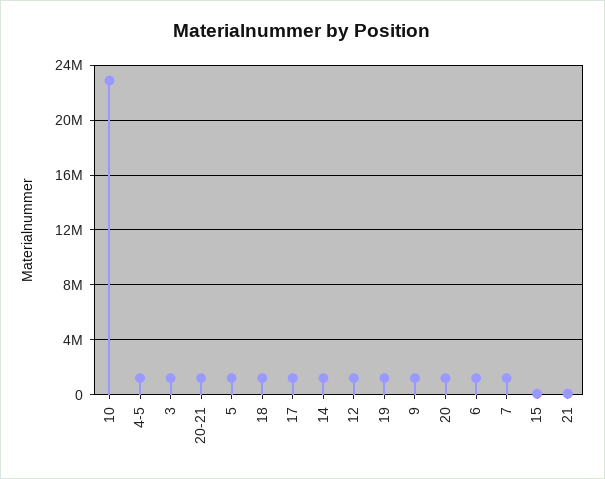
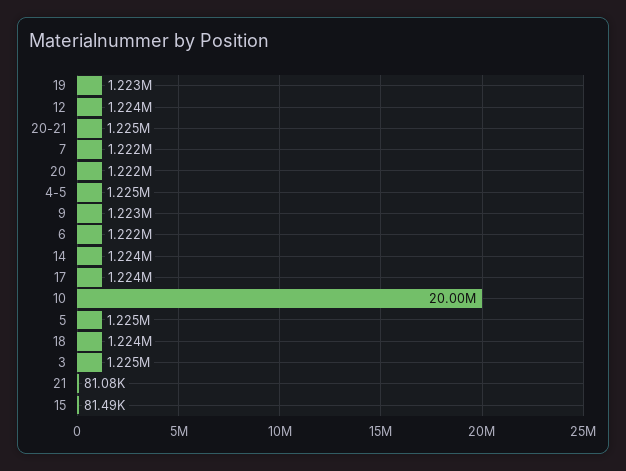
10: 23000000 -> 20000000

